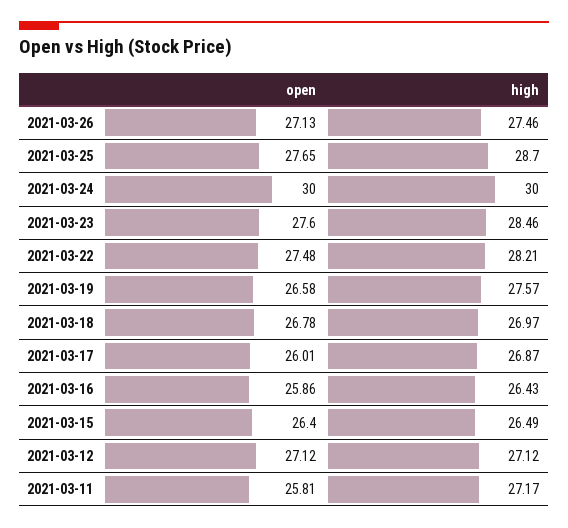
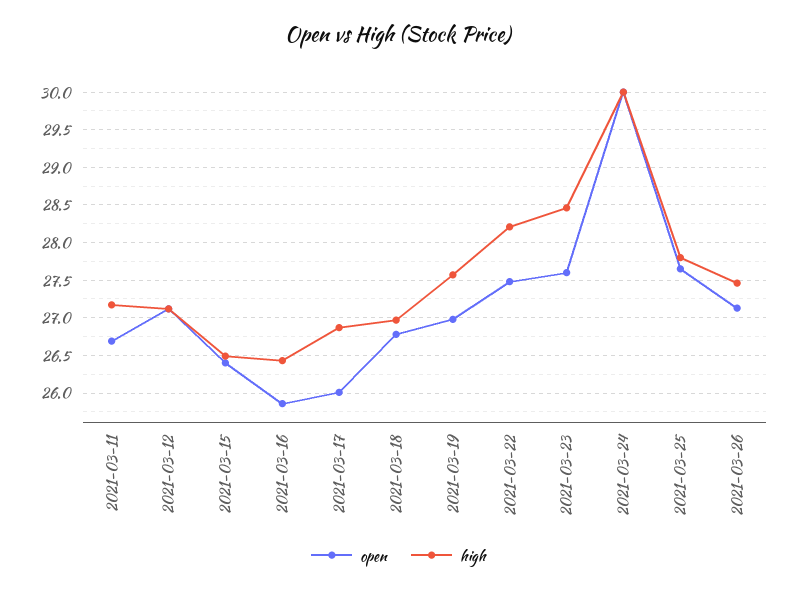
high, 2021-03-25: 28.7 -> 27.8
open, 2021-03-19: 26.58 -> 27
open, 2021-03-11: 25.81 -> 26.7

